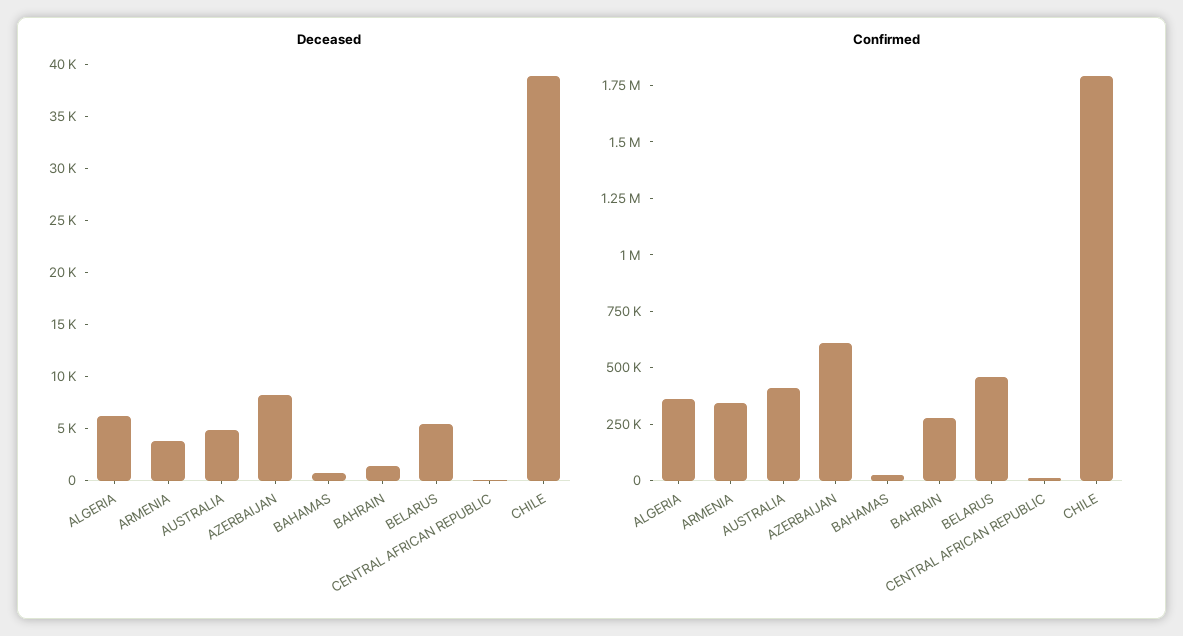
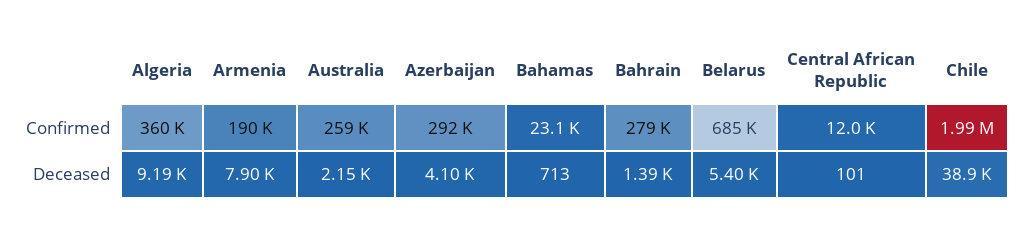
Deceased, ALGERIA: 6000 -> 9190
Deceased, ARMENIA: 4000 -> 7900
Deceased, AUSTRALIA: 5000 -> 2150
Deceased, AZERBAIJAN: 8000 -> 4100
Confirmed, ARMENIA: 350000 -> 190000
Confirmed, AUSTRALIA: 400000 -> 259000
Confirmed, AZERBAIJAN: 600000 -> 292000
Confirmed, BELARUS: 450000 -> 685000
Confirmed, CHILE: 1800000 -> 1990000

